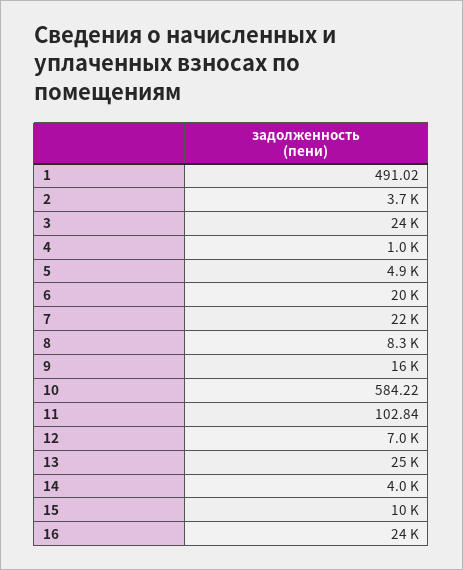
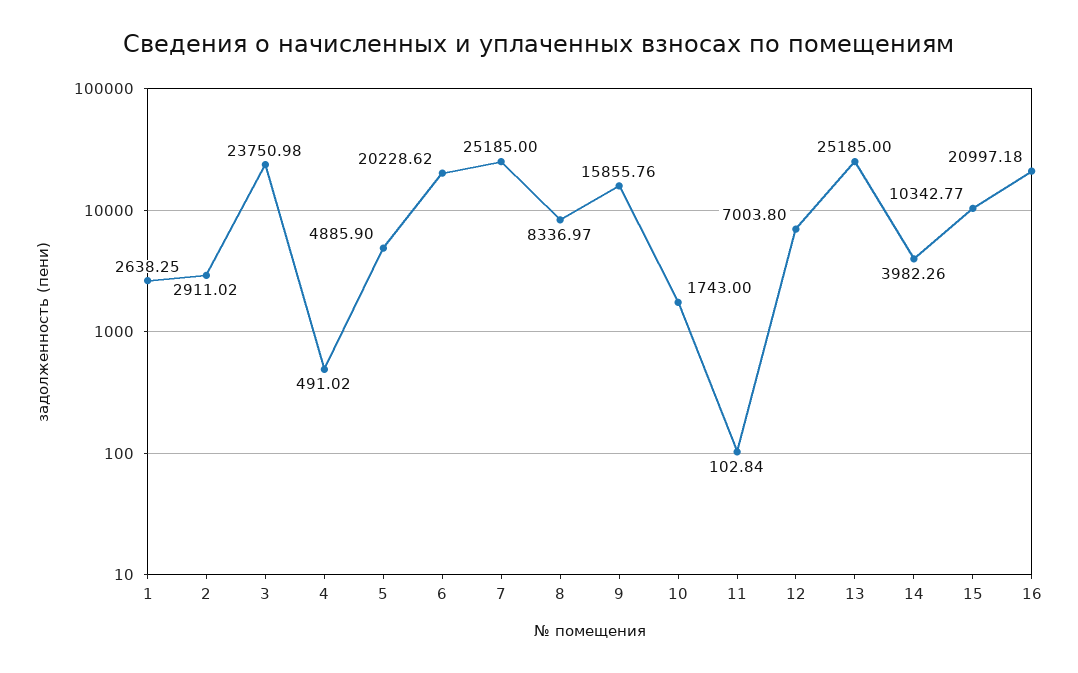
1: 491.02 -> 2638.25
2: 3700 -> 2911.02
4: 1000 -> 491.02
7: 22000 -> 25185
10: 584.22 -> 1743
16: 24000 -> 20997.18

